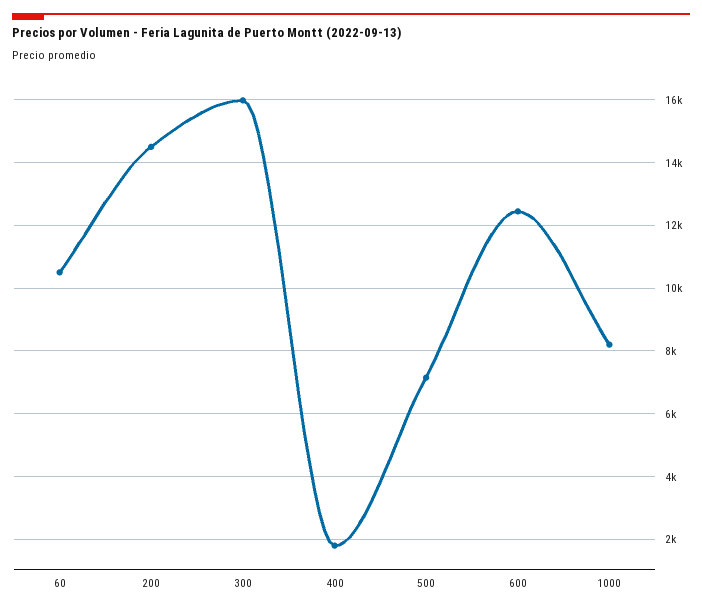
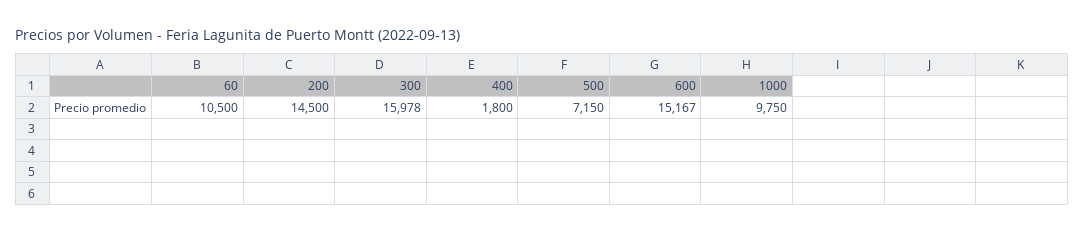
600: 12400 -> 15167
1000: 8200 -> 9750

